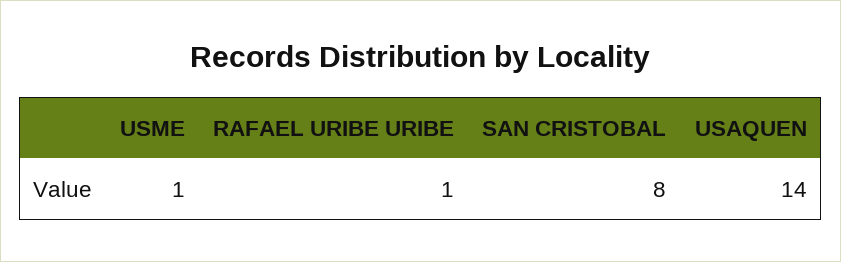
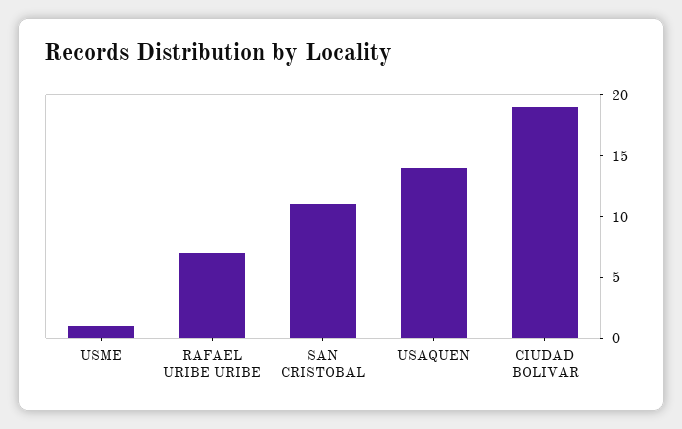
RAFAEL URIBE URIBE: 1 -> 7
SAN CRISTOBAL: 8 -> 11
CIUDAD BOLIVAR: none -> 19

